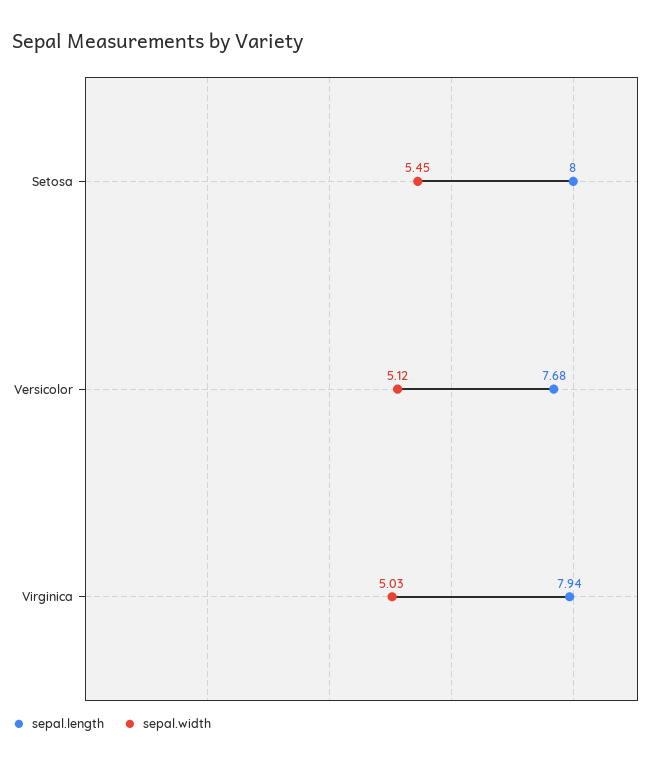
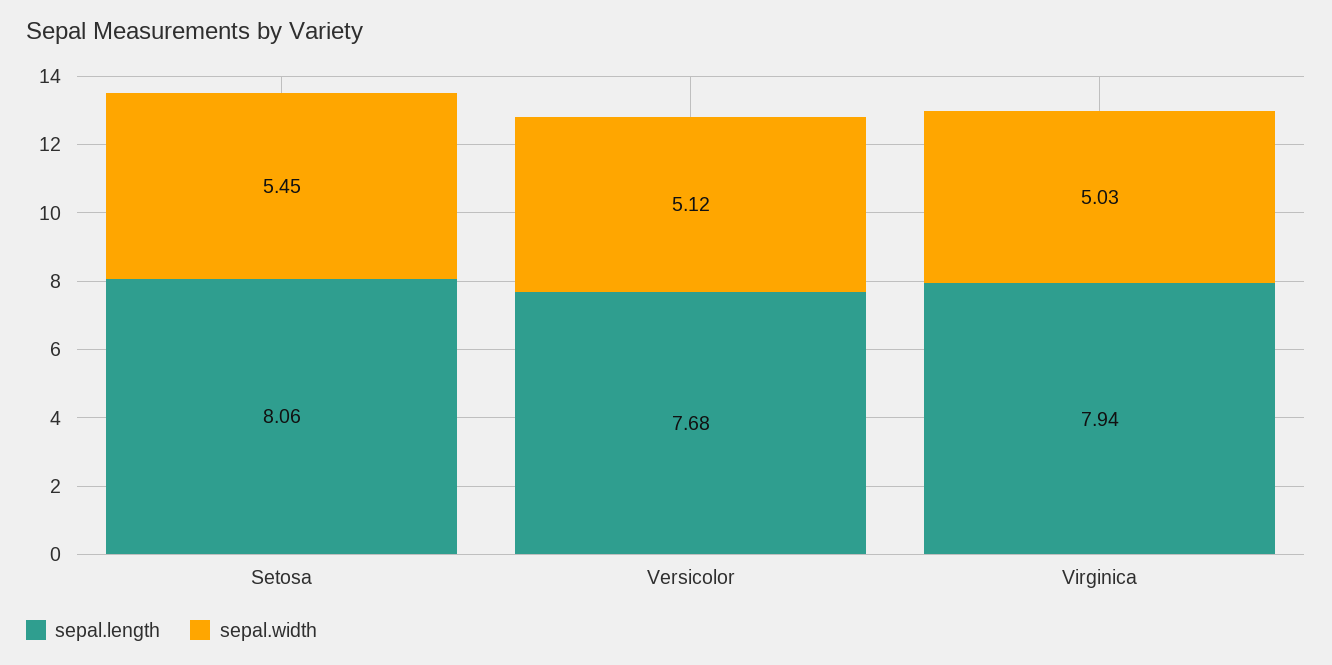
sepal.length, Setosa: 8 -> 8.06

